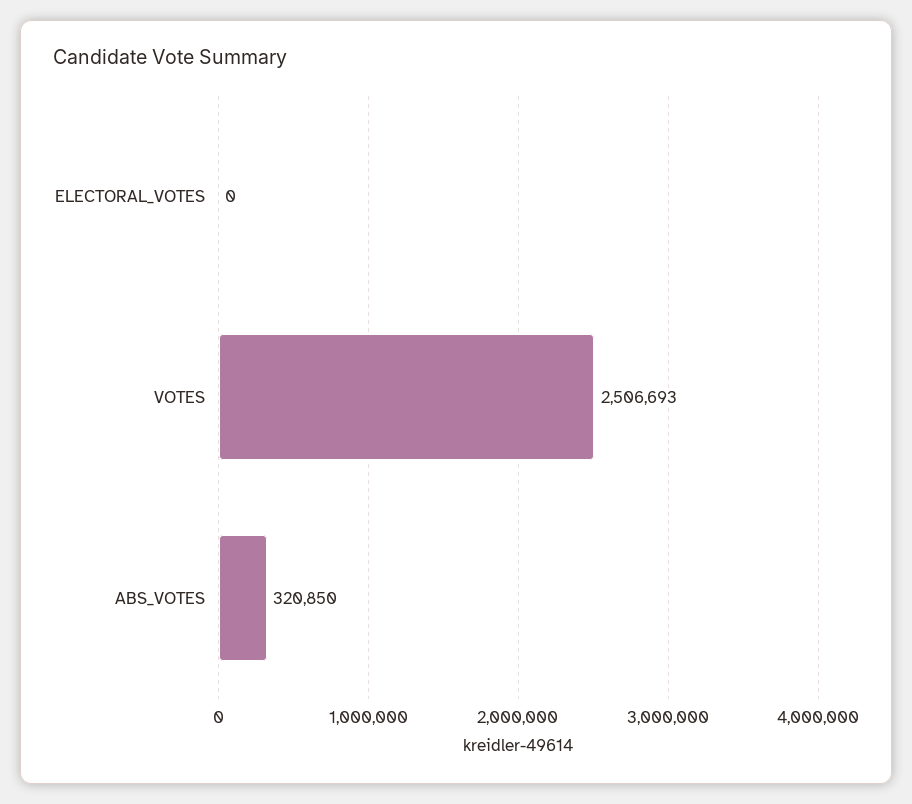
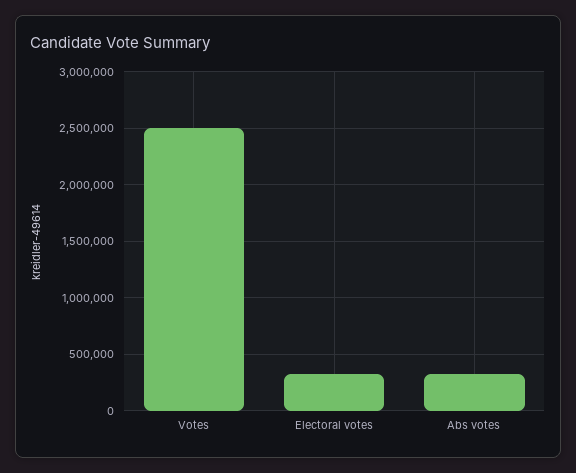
ELECTORAL_VOTES: 0 -> 300000

